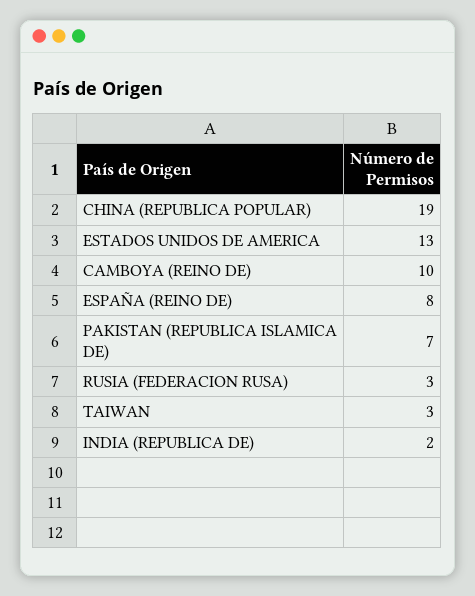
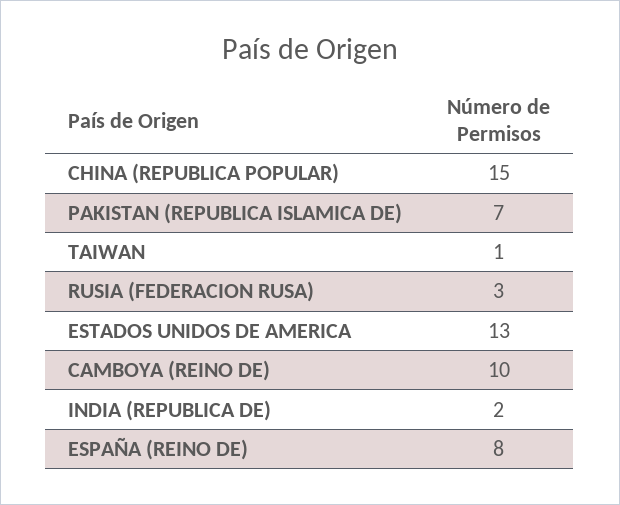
CHINA (REPUBLICA POPULAR): 19 -> 15
TAIWAN: 3 -> 1

